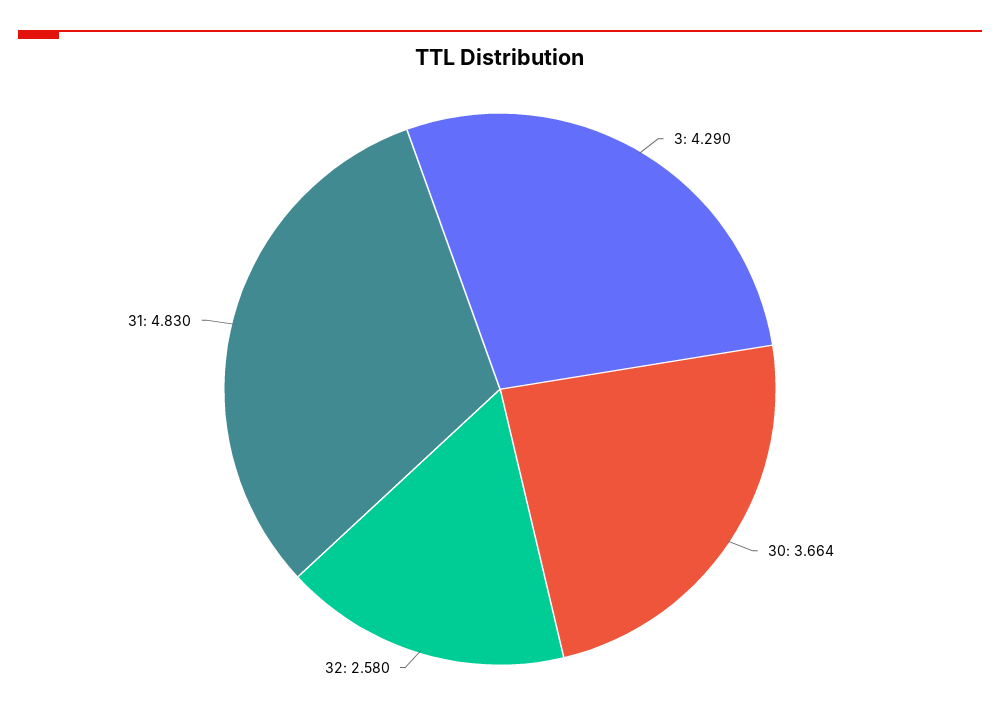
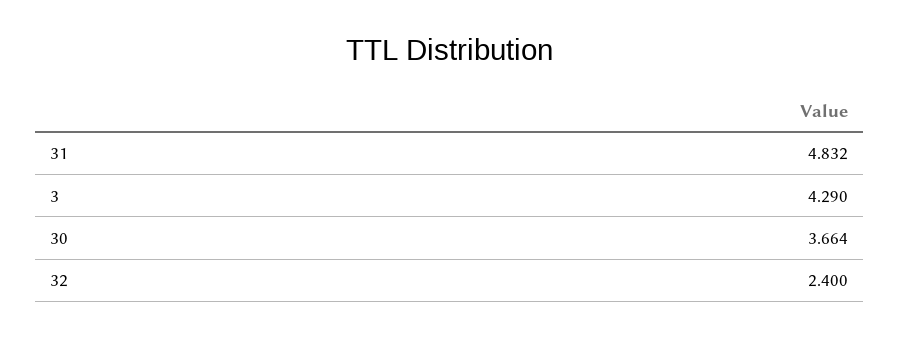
32: 2.58 -> 2.4
31: 4.83 -> 4.832

